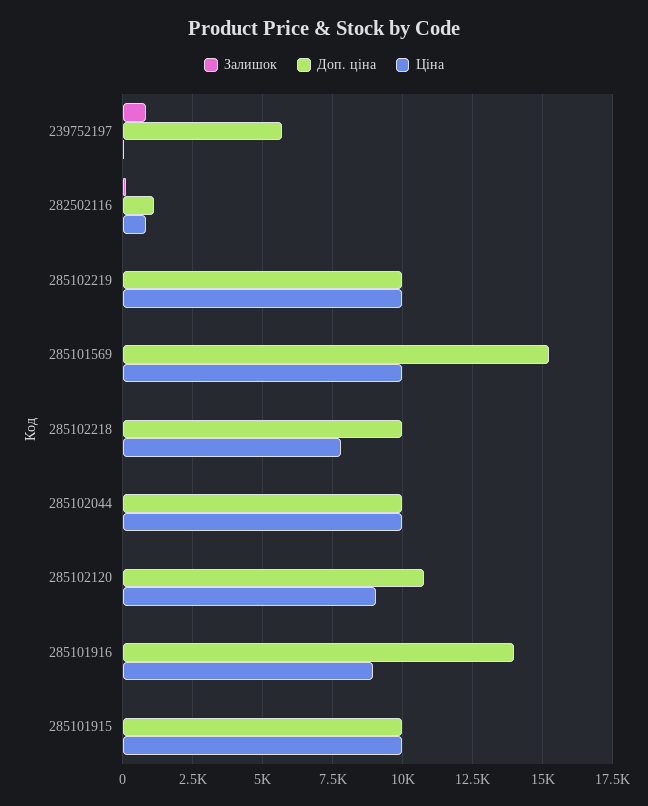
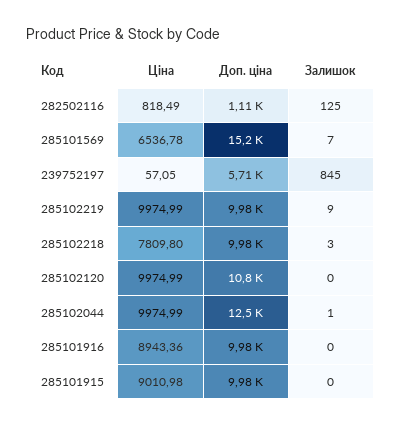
Ціна, 285101569: 10000 -> 6536.78
Доп. ціна, 285102044: 10000 -> 12500
Ціна, 285102120: 9000 -> 9974.99
Доп. ціна, 285101916: 14000 -> 9980
Ціна, 285101915: 10000 -> 9010.98

